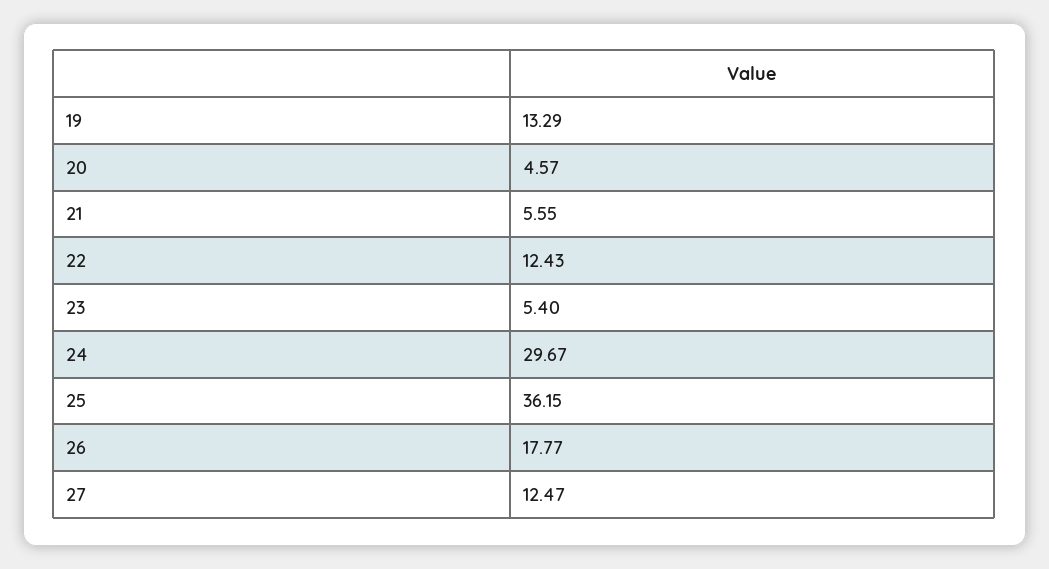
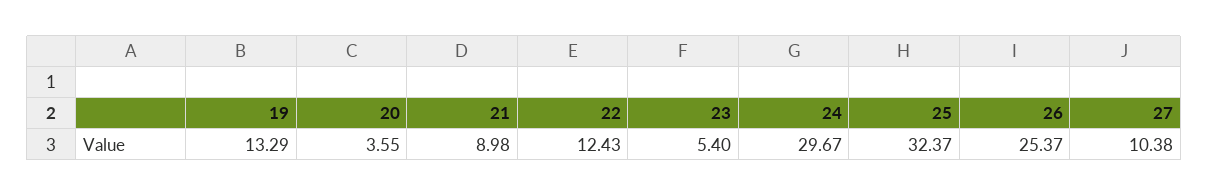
20: 4.57 -> 3.55
21: 5.55 -> 8.98
25: 36.15 -> 32.37
26: 17.77 -> 25.37
27: 12.47 -> 10.38

